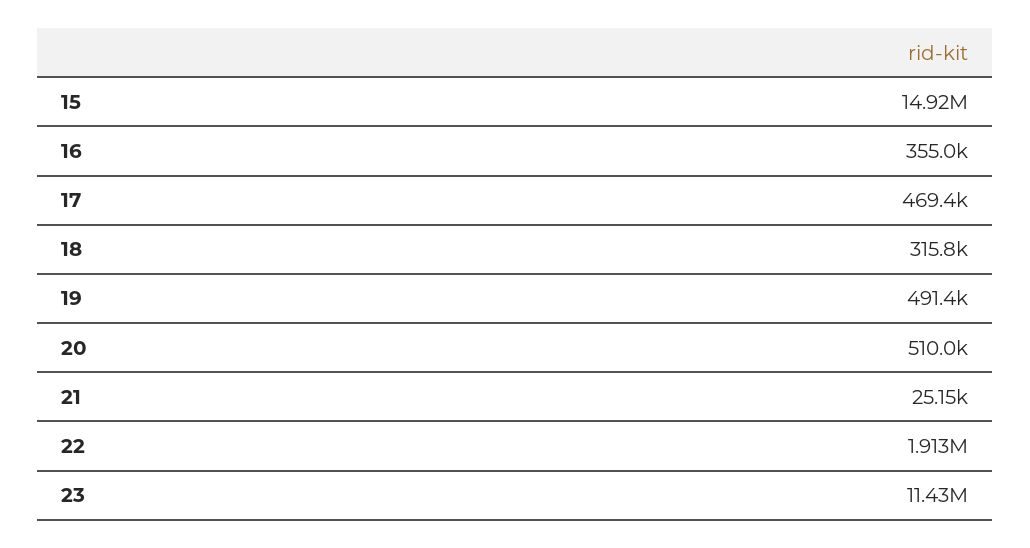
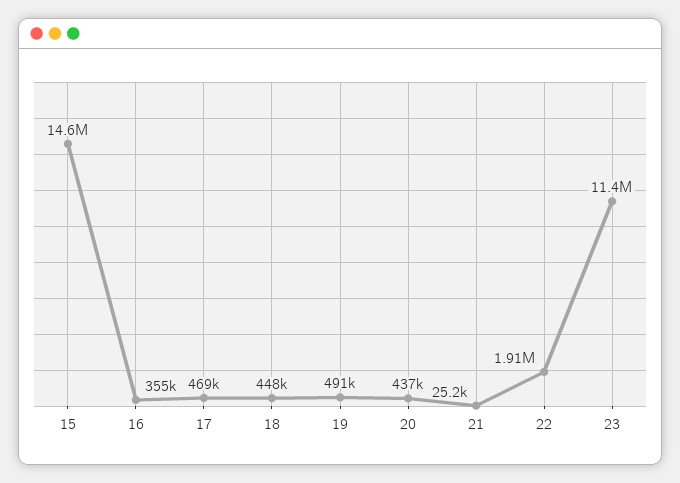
15: 14920000 -> 14600000
18: 315800 -> 448000
20: 510000 -> 437000

